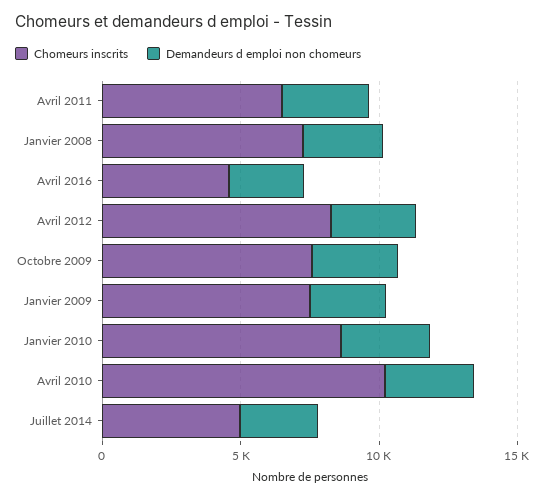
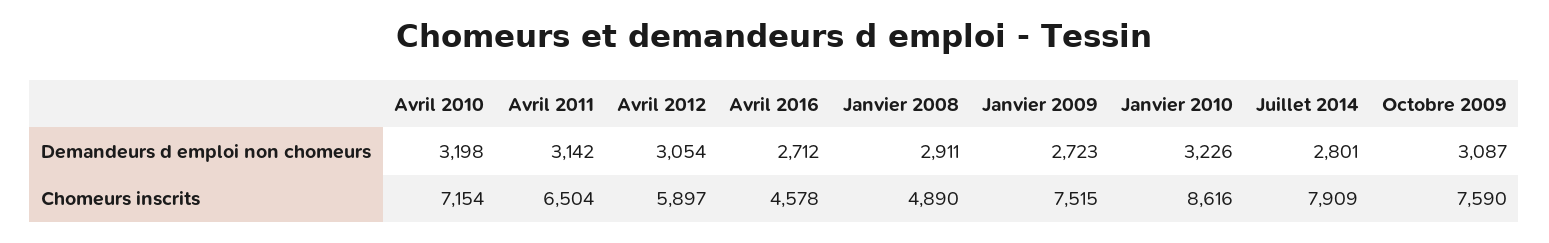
Chomeurs inscrits, Janvier 2008: 7000 -> 4890
Chomeurs inscrits, Avril 2012: 8000 -> 5897
Chomeurs inscrits, Avril 2010: 10000 -> 7154
Chomeurs inscrits, Juillet 2014: 5000 -> 7909

